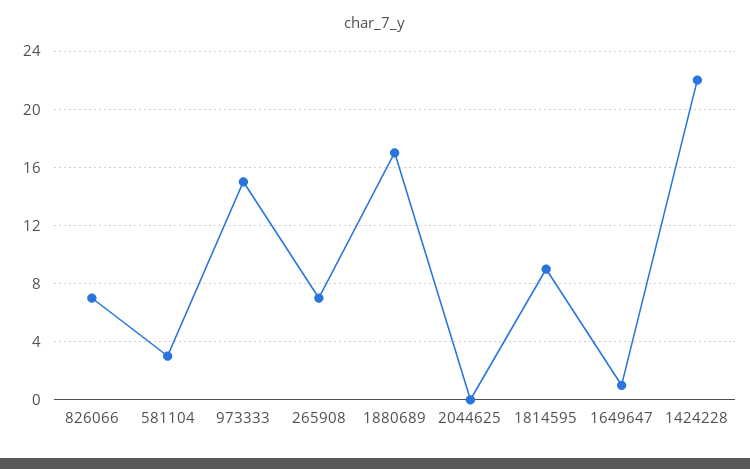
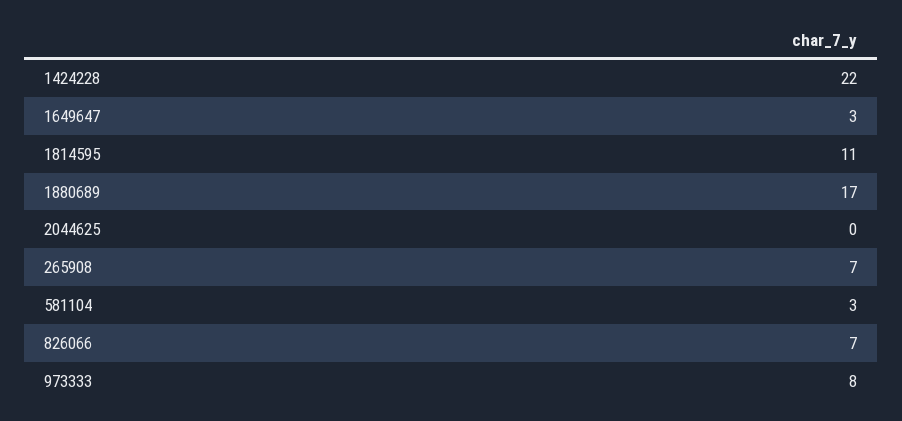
973333: 15 -> 8
1814595: 9 -> 11
1649647: 1 -> 3

